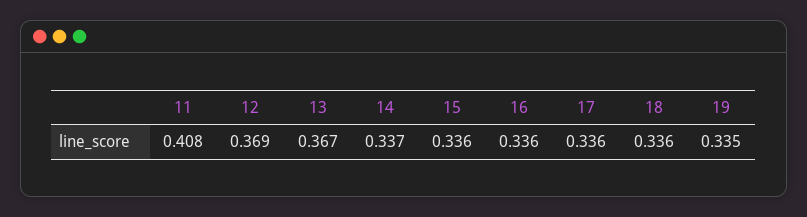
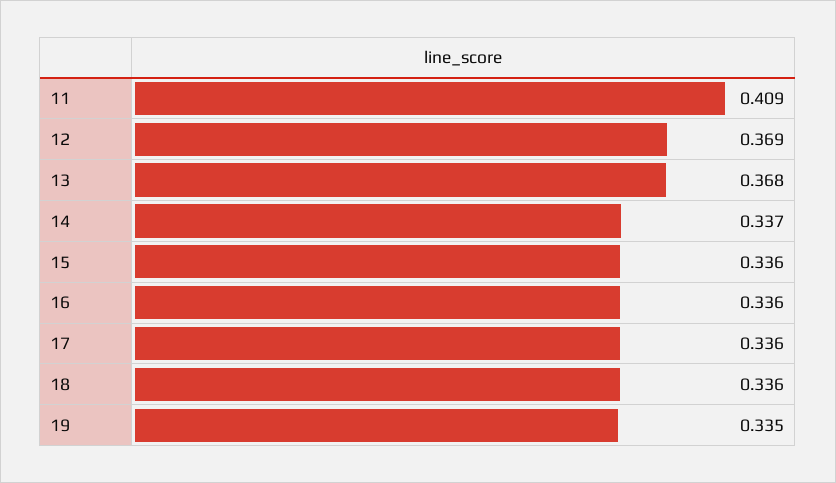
11: 0.408 -> 0.409
13: 0.367 -> 0.368

